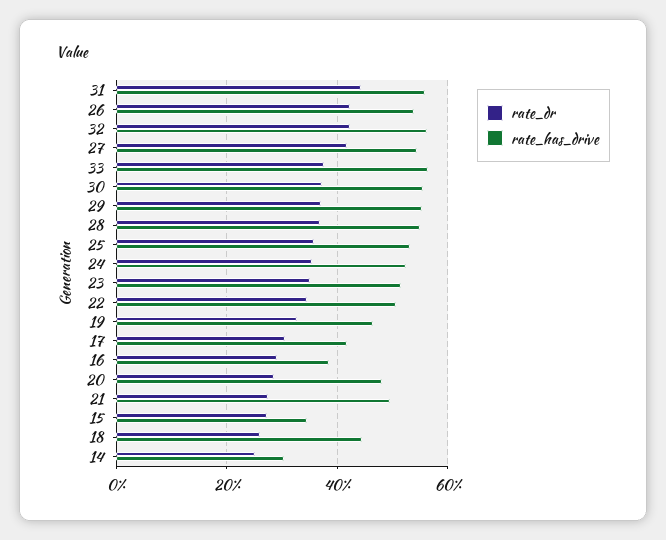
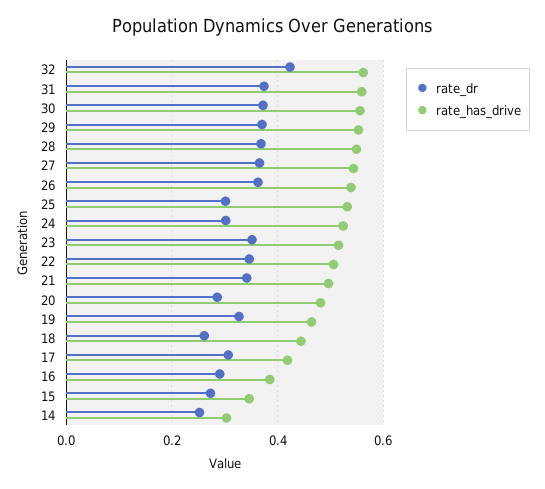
rate_dr, 31: 0.44 -> 0.38
rate_dr, 26: 0.42 -> 0.36
rate_dr, 27: 0.42 -> 0.36
rate_dr, 33: 0.38 -> none
rate_has_drive, 33: 0.56 -> none
rate_dr, 25: 0.36 -> 0.3
rate_dr, 24: 0.36 -> 0.3
rate_dr, 21: 0.28 -> 0.34

